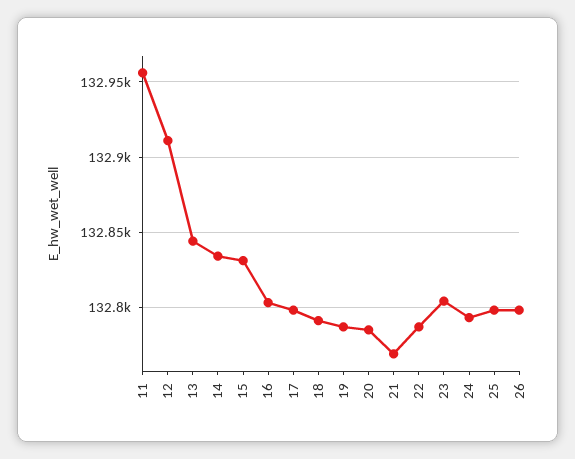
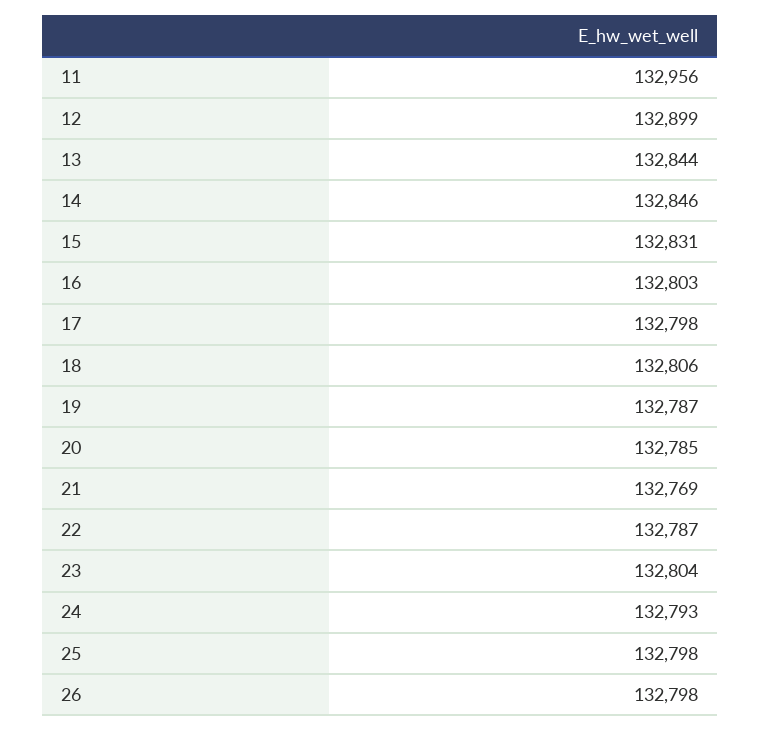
12: 132910 -> 132899
14: 132835 -> 132846
18: 132790 -> 132806

